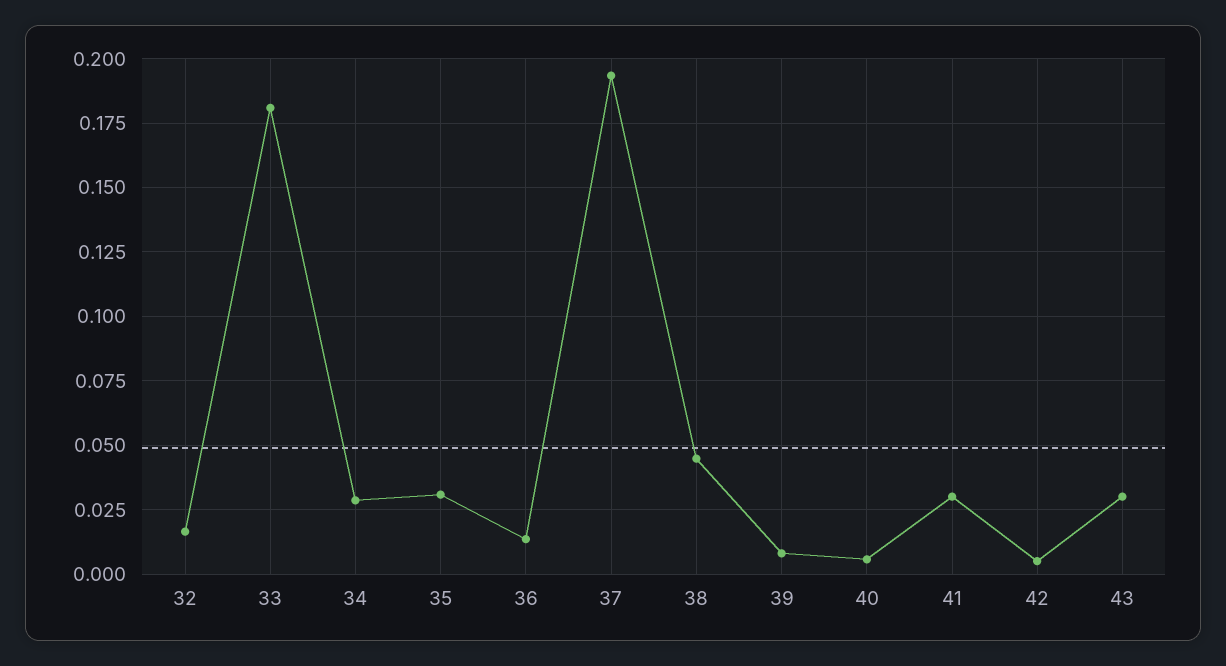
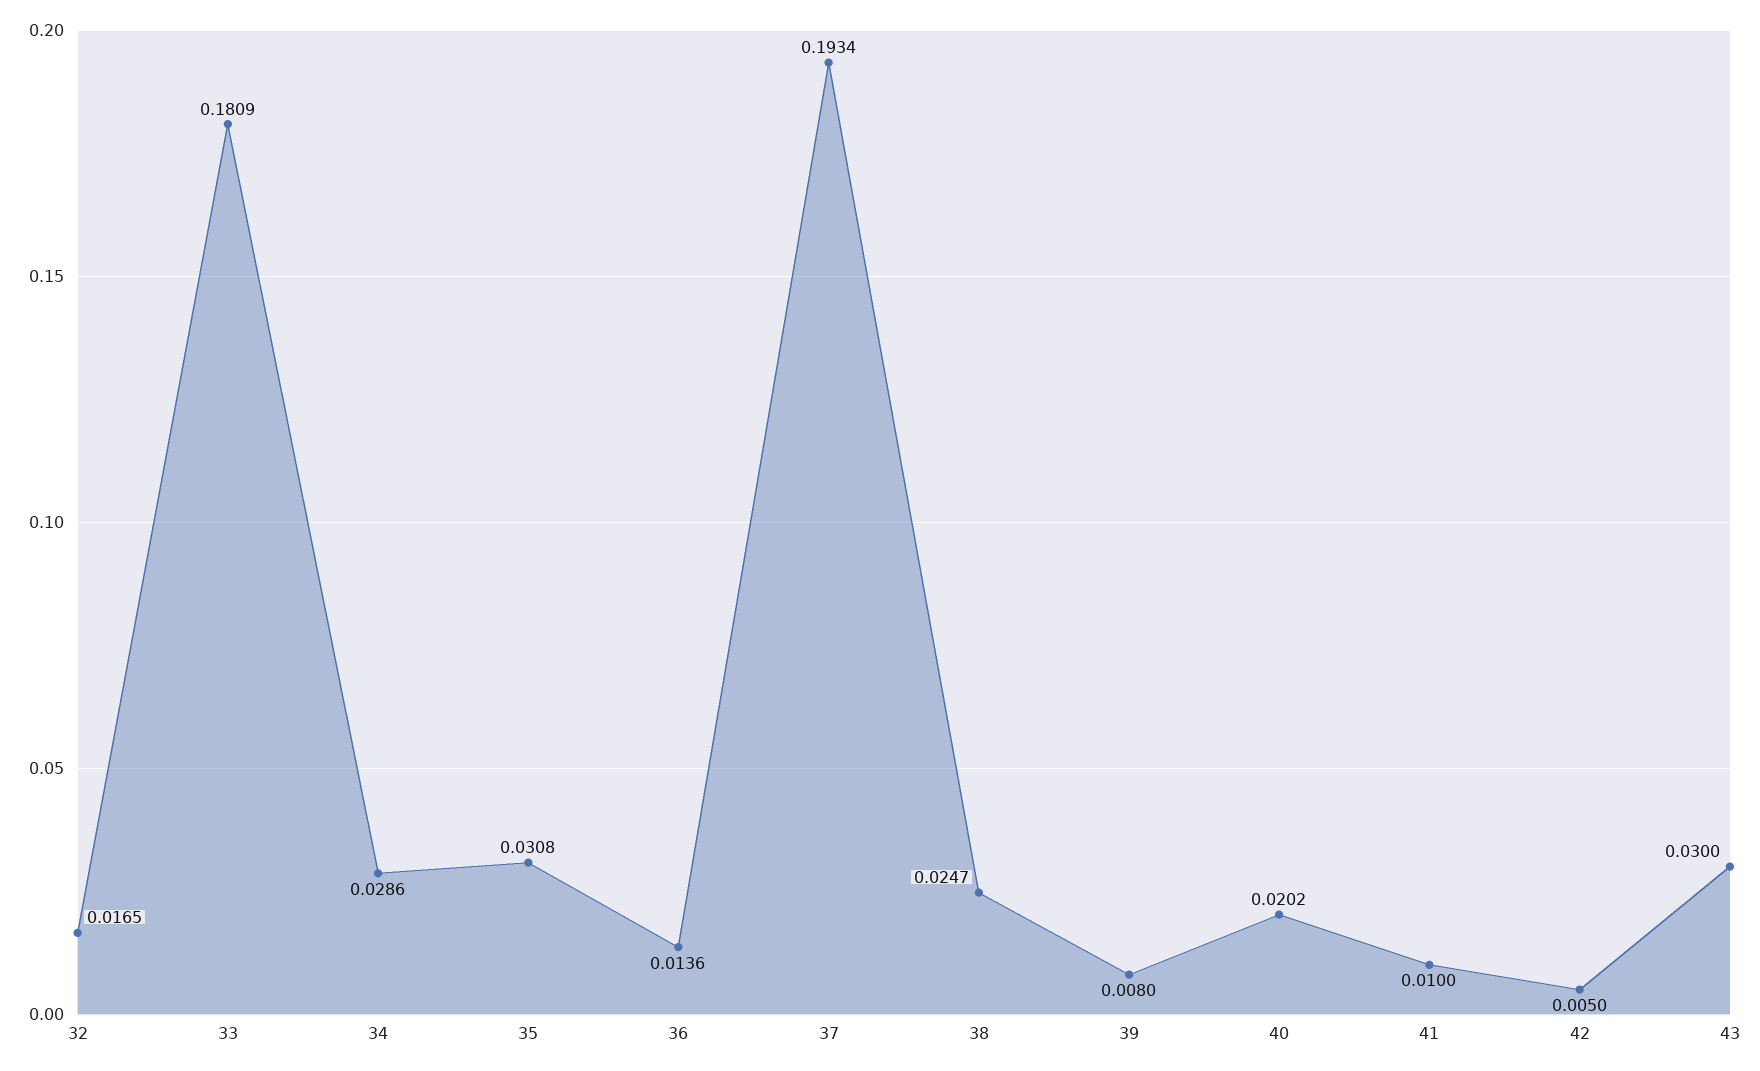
38: 0.045 -> 0.0247
40: 0.005 -> 0.0202
41: 0.03 -> 0.01

